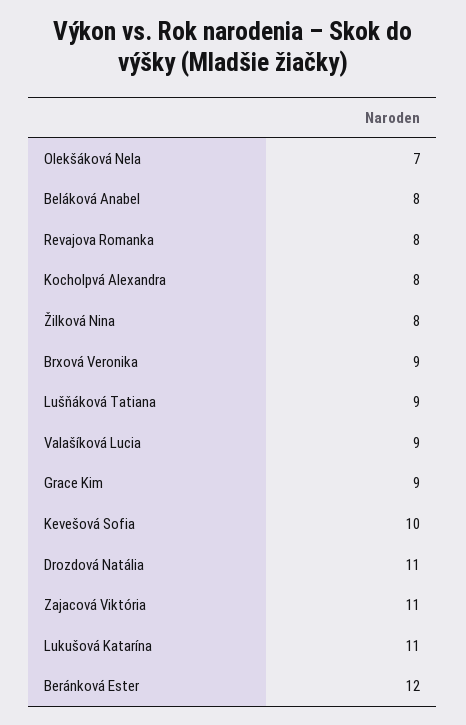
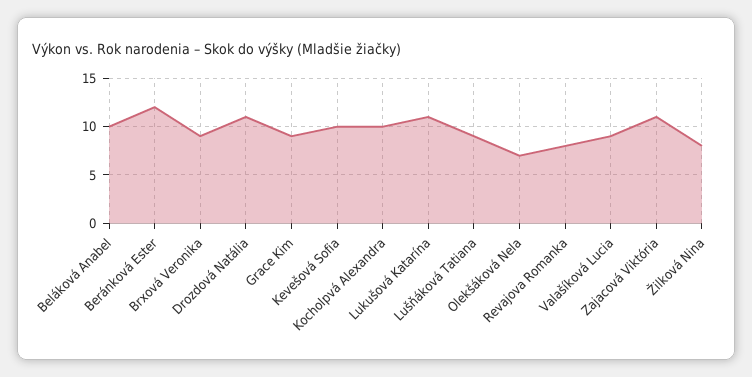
Beláková Anabel: 8 -> 10
Kocholpvá Alexandra: 8 -> 10

